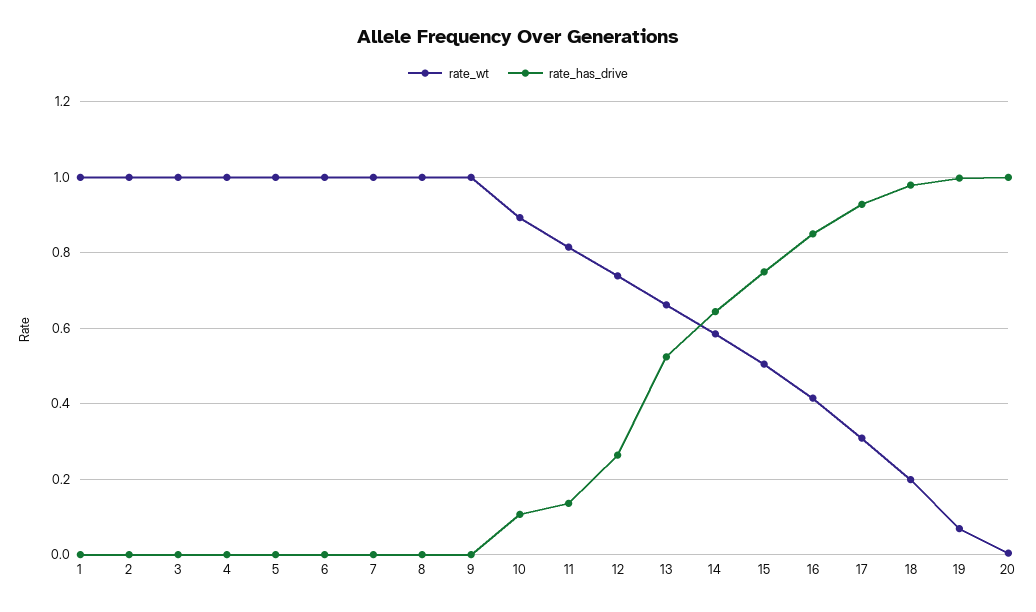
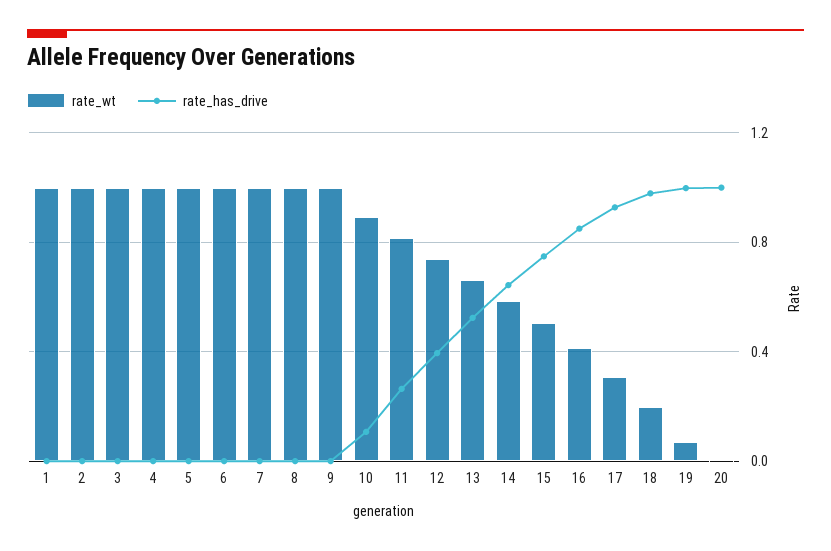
rate_has_drive, 11: 0.14 -> 0.25
rate_has_drive, 12: 0.26 -> 0.4

